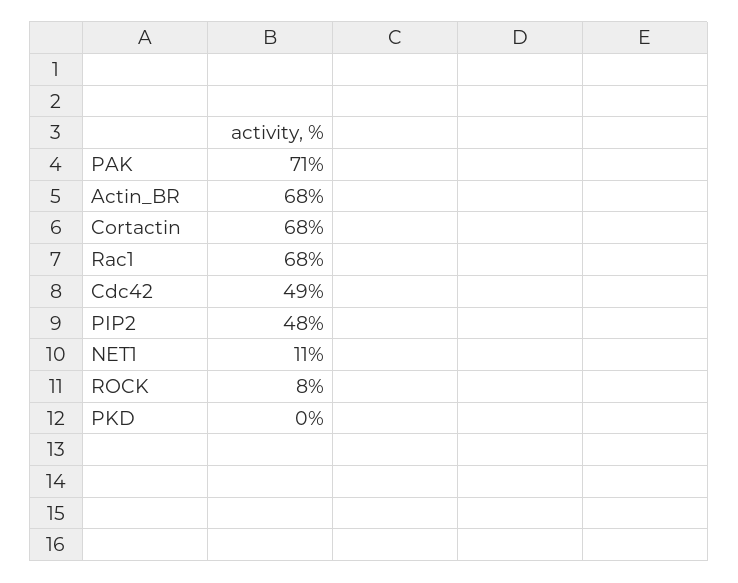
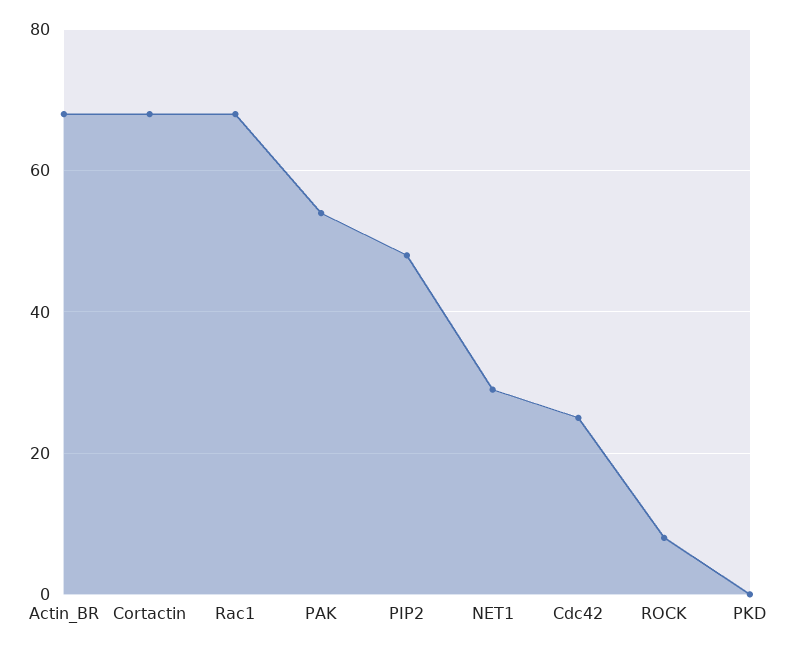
PAK: 71 -> 55
Cdc42: 49 -> 25
NET1: 11 -> 30

